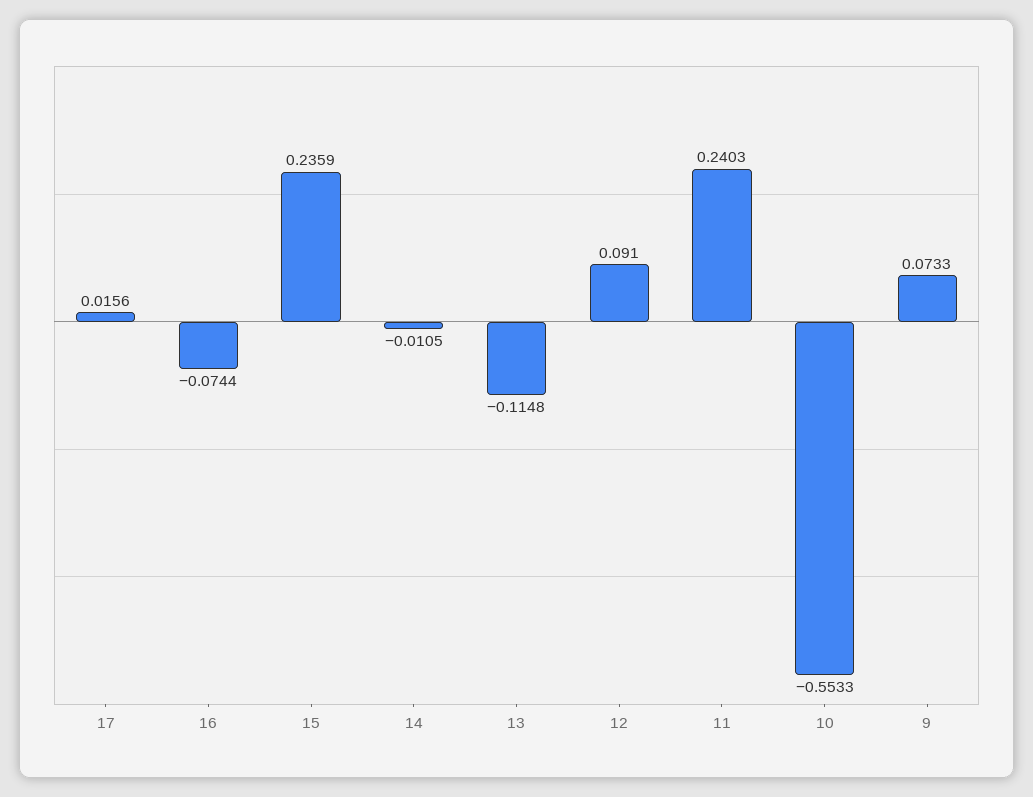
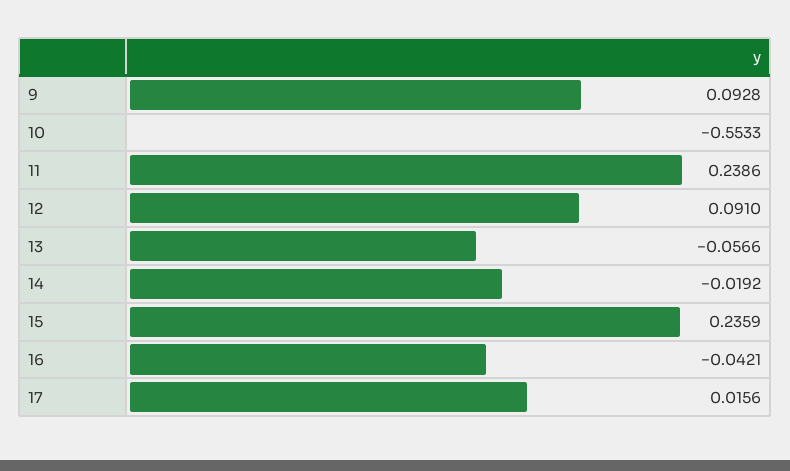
16: -0.0744 -> -0.0421
14: -0.0105 -> -0.0192
13: -0.1148 -> -0.0566
11: 0.2403 -> 0.2386
9: 0.0733 -> 0.0928

